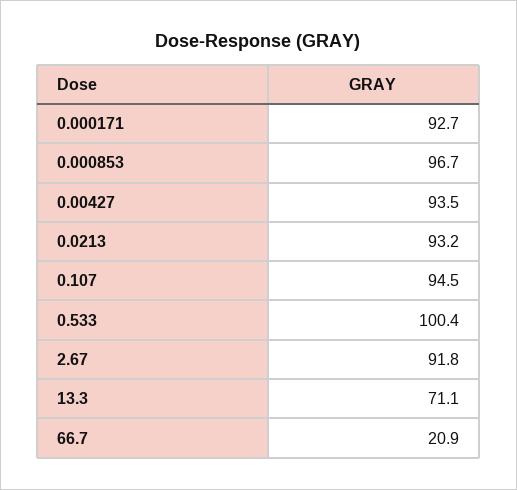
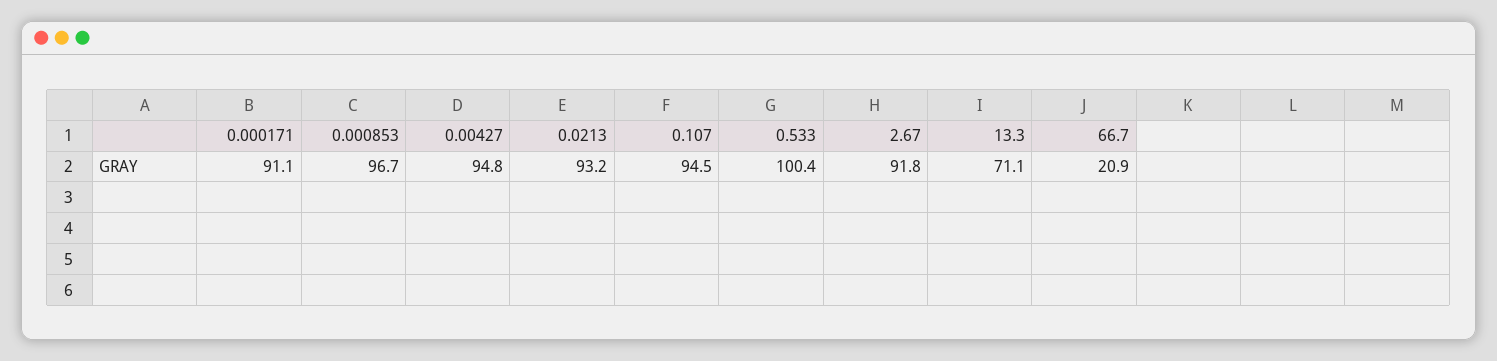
0.000171: 92.7 -> 91.1
0.00427: 93.5 -> 94.8

